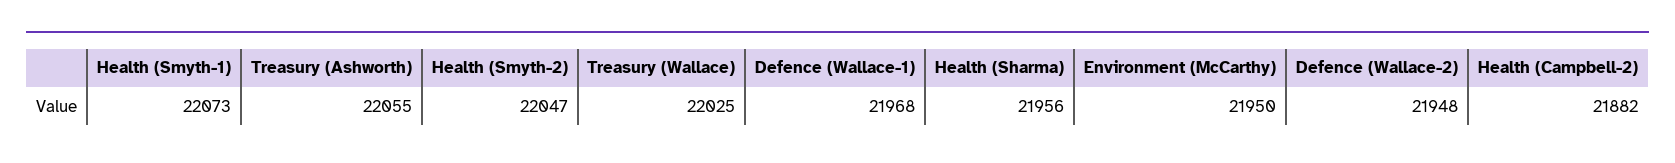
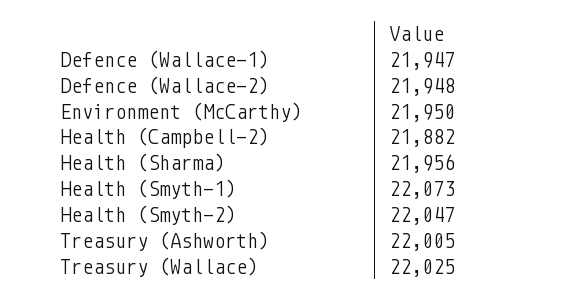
Treasury (Ashworth): 22055 -> 22005
Defence (Wallace-1): 21968 -> 21947

